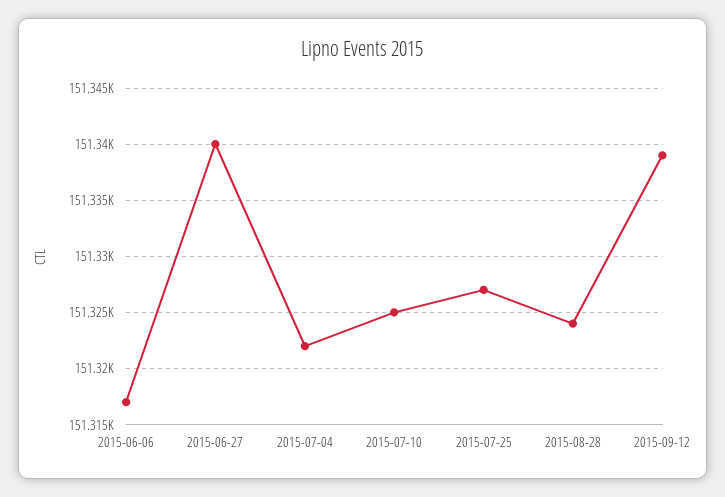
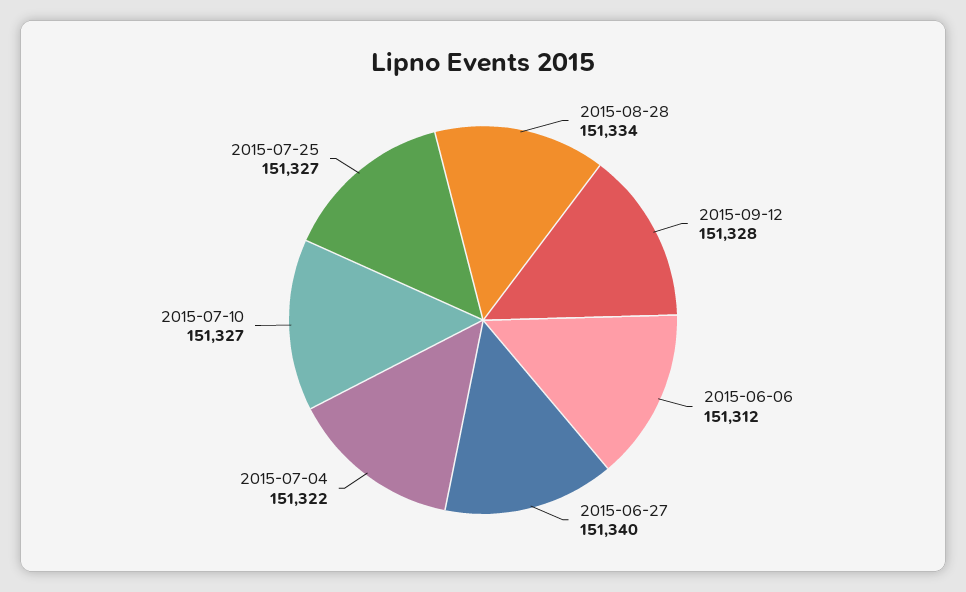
2015-06-06: 151317 -> 151312
2015-07-10: 151325 -> 151327
2015-08-28: 151324 -> 151334
2015-09-12: 151339 -> 151328

